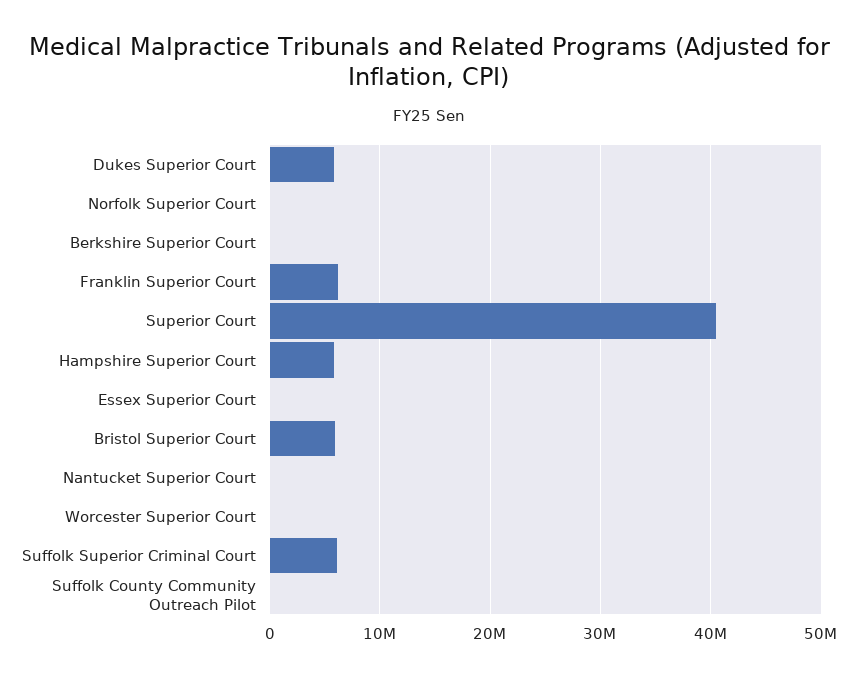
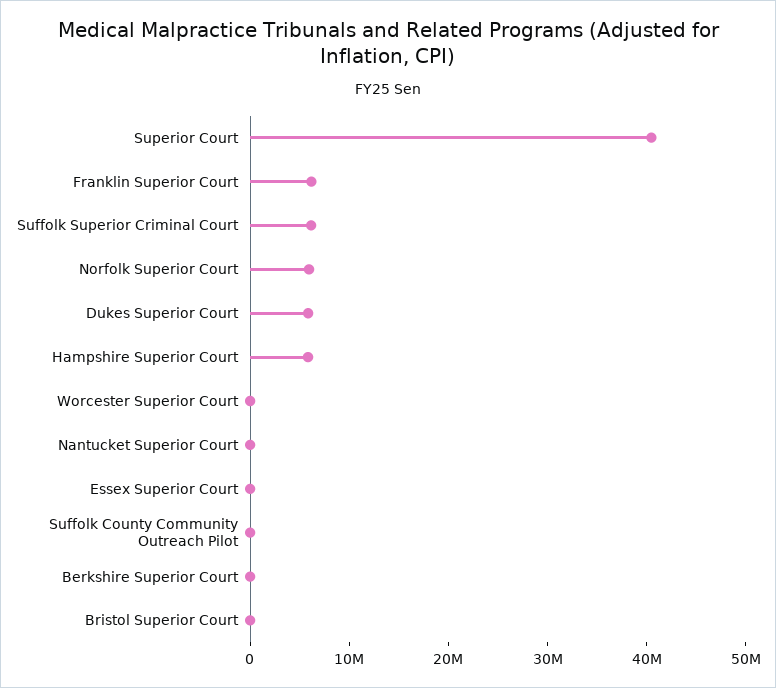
Norfolk Superior Court: 0 -> 6000000
Bristol Superior Court: 6000000 -> 0

